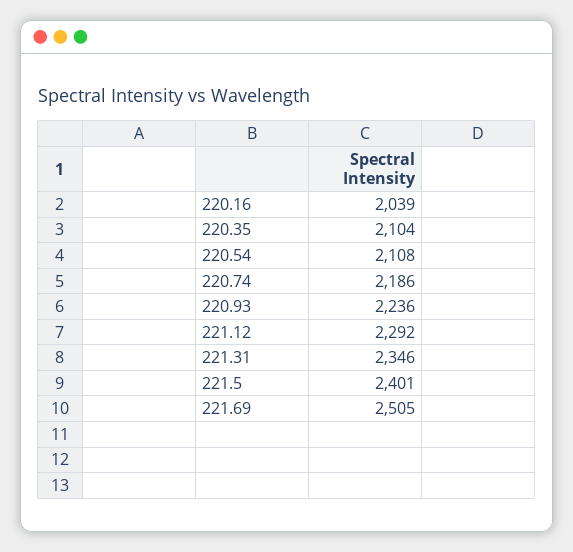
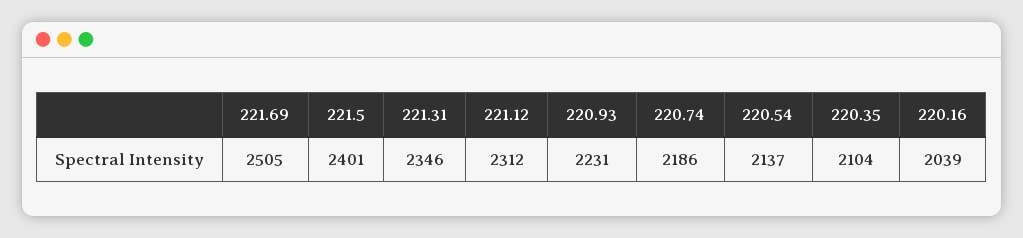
220.54: 2108 -> 2137
220.93: 2236 -> 2231
221.12: 2292 -> 2312

